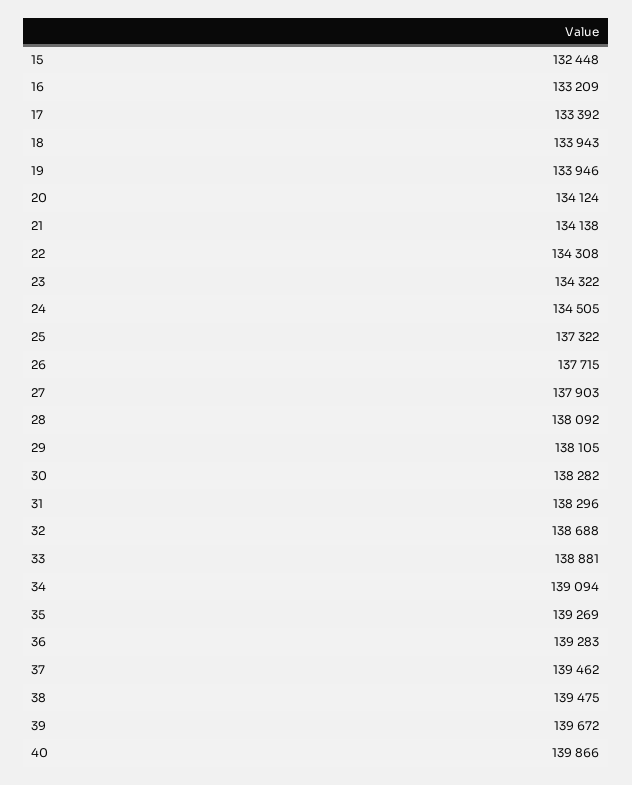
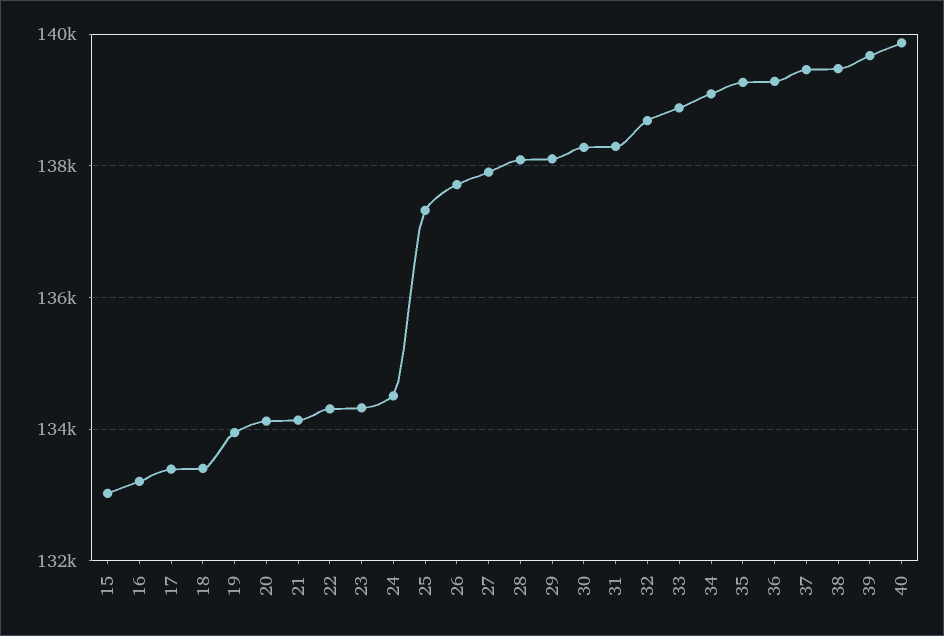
15: 132448 -> 133000
18: 133943 -> 133400

